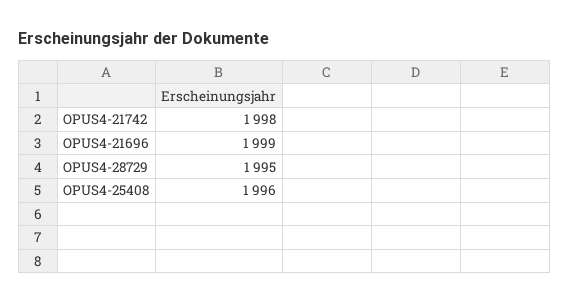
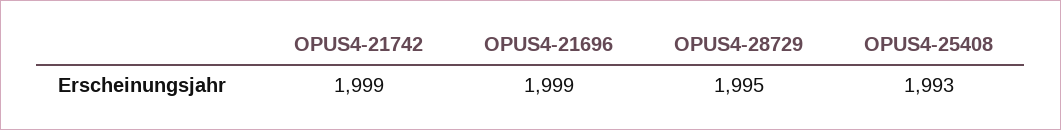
OPUS4-21742: 1998 -> 1999
OPUS4-25408: 1996 -> 1993

